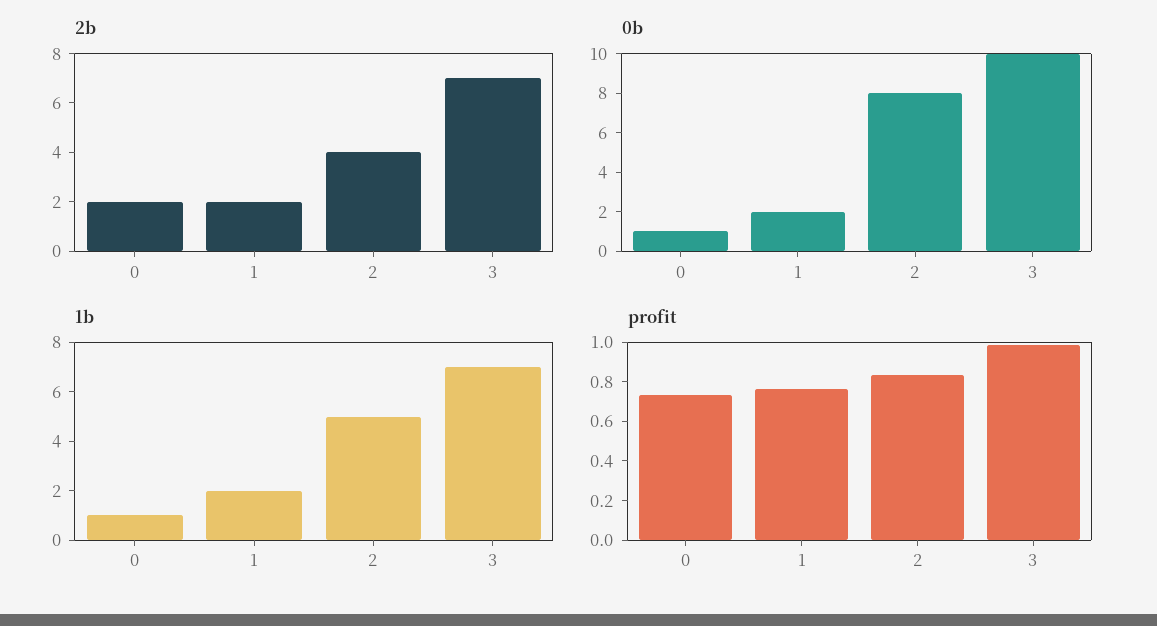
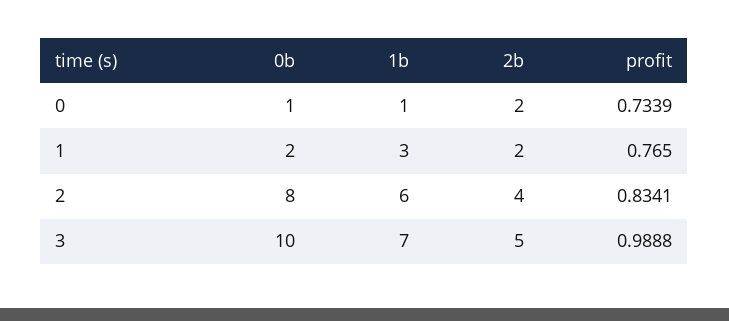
2b, 3: 7 -> 5
1b, 1: 2 -> 3
1b, 2: 5 -> 6

